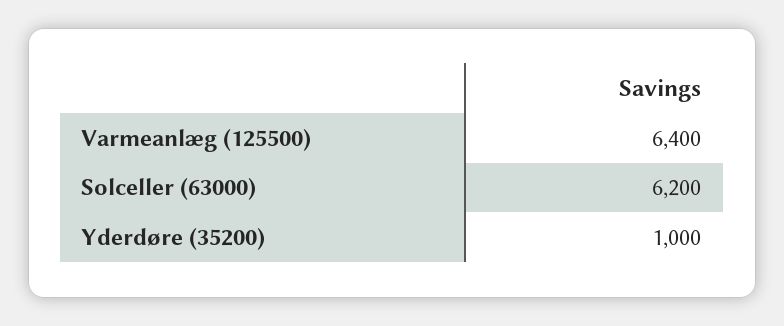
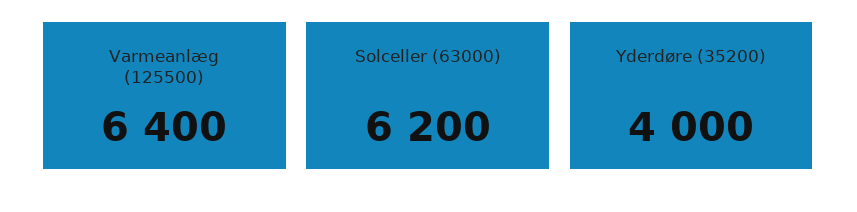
Yderdøre (35200): 1000 -> 4000

